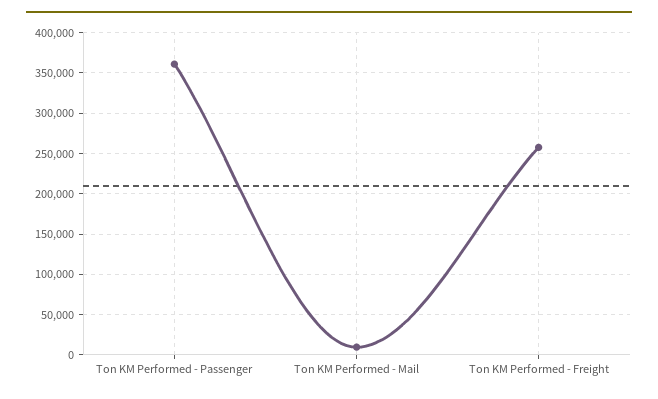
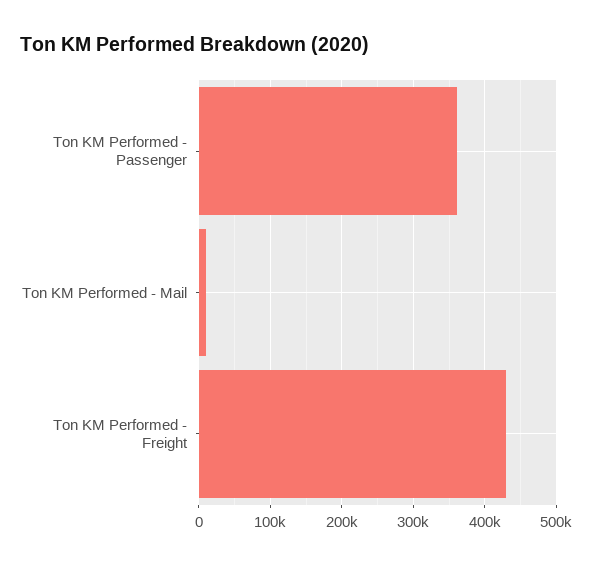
Ton KM Performed - Freight: 260000 -> 430000

